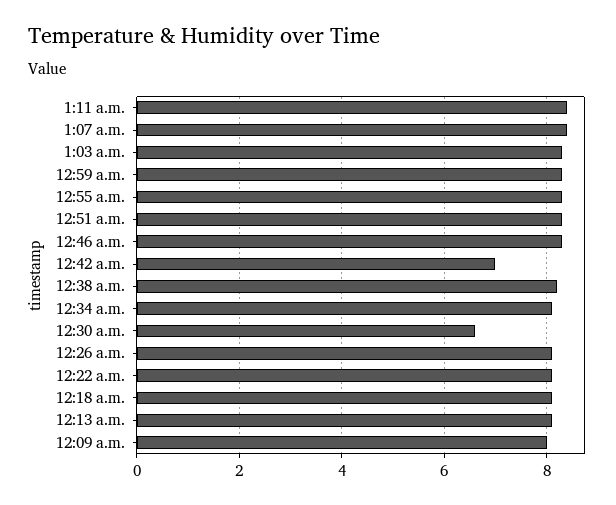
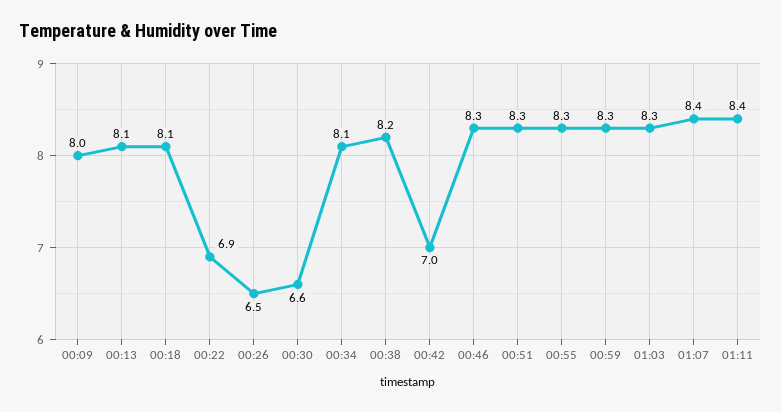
12:26 a.m.: 8 -> 6.5
12:22 a.m.: 8 -> 6.9

